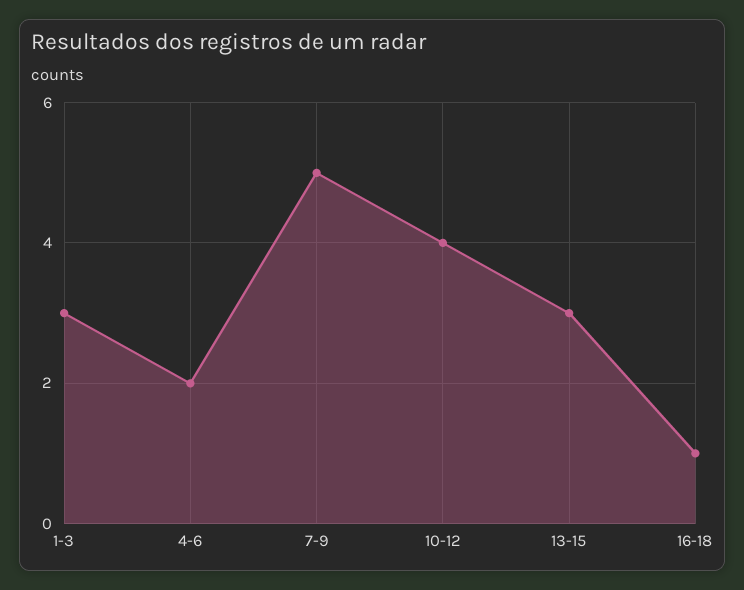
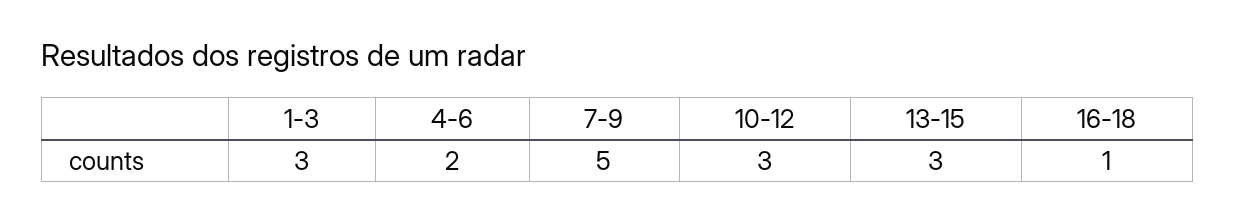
10-12: 4 -> 3

